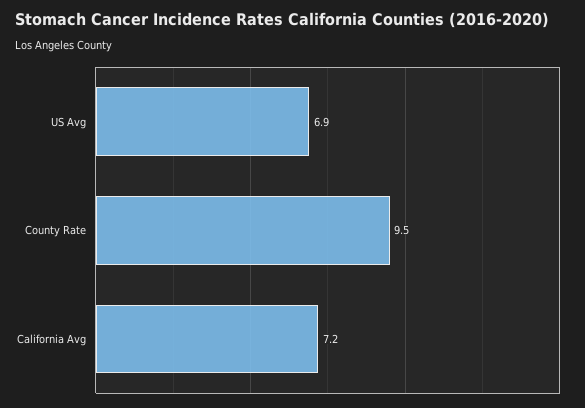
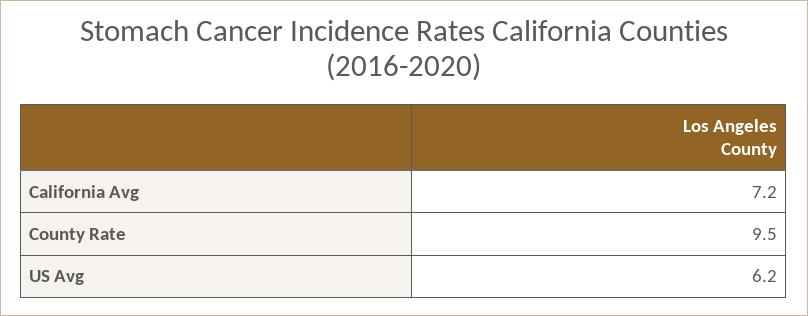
US Avg: 6.9 -> 6.2

